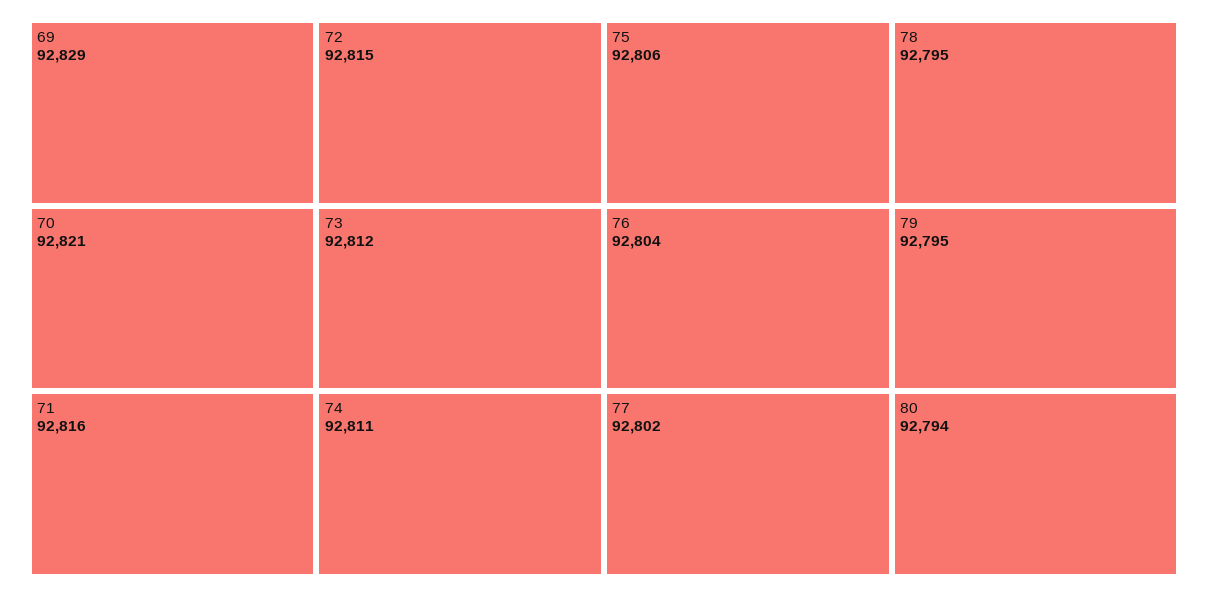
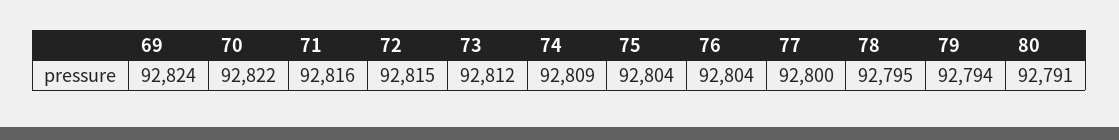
69: 92829 -> 92824
70: 92821 -> 92822
74: 92811 -> 92809
75: 92806 -> 92804
77: 92802 -> 92800
79: 92795 -> 92794
80: 92794 -> 92791

